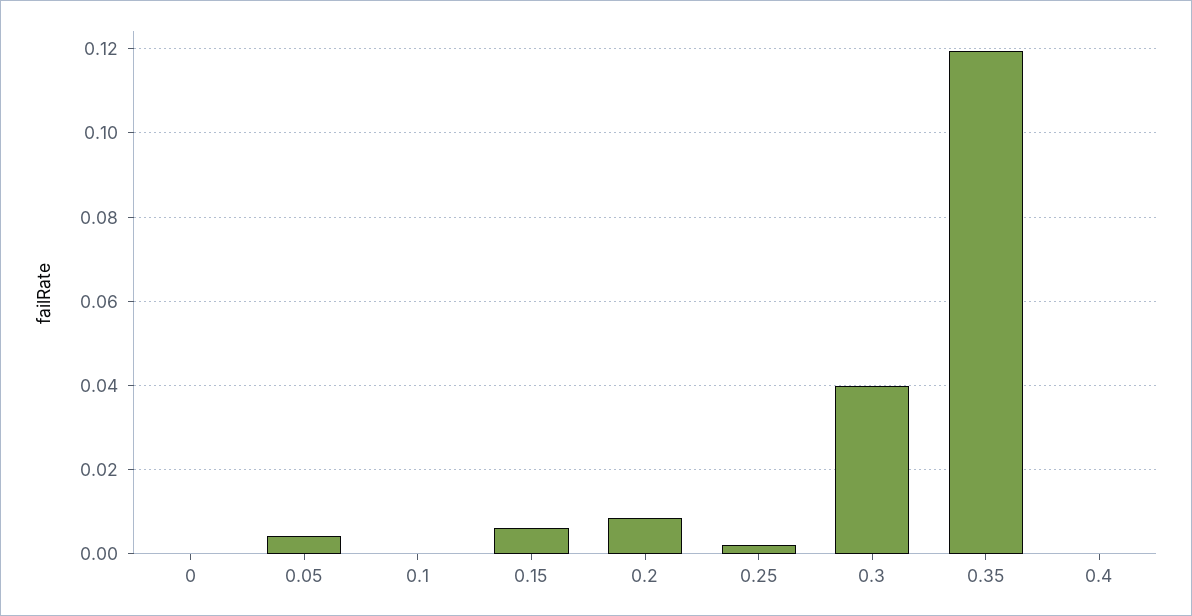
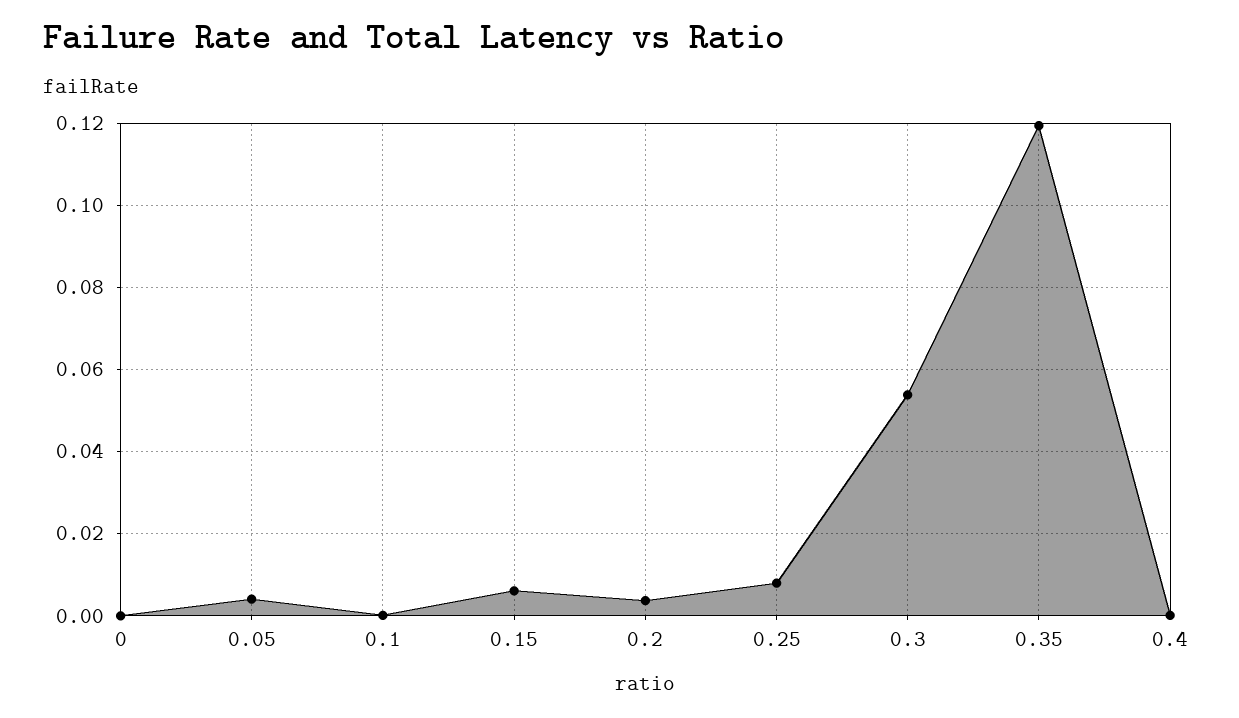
0.2: 0.008 -> 0.004
0.25: 0.002 -> 0.008
0.3: 0.04 -> 0.054

